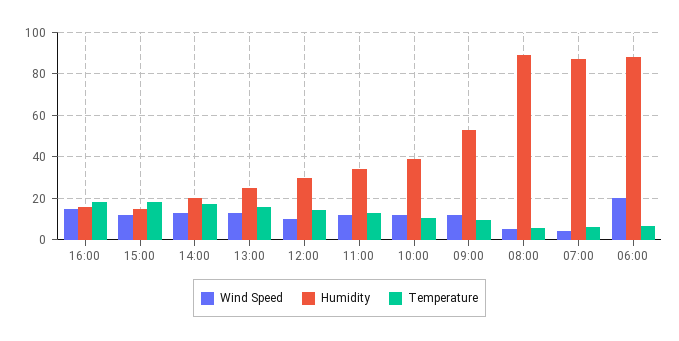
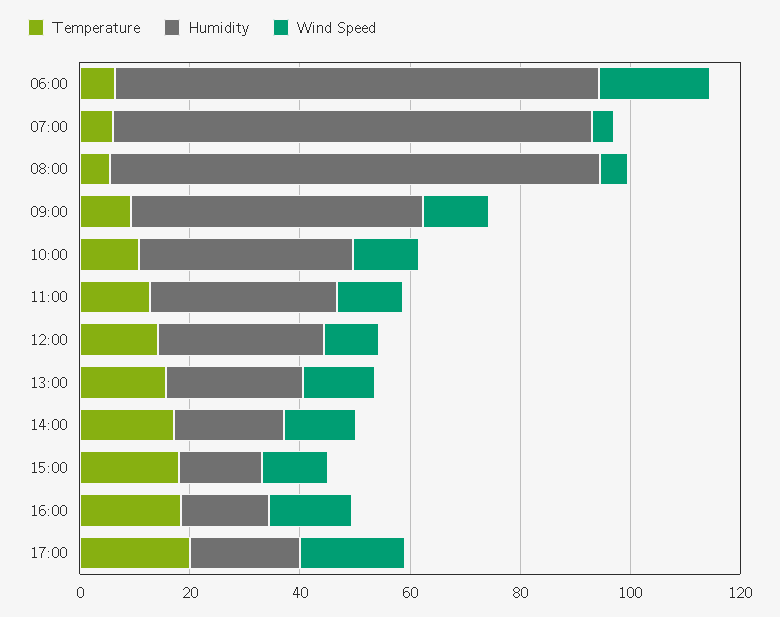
Temperature, 17:00: none -> 20
Humidity, 17:00: none -> 20
Wind Speed, 17:00: none -> 20

